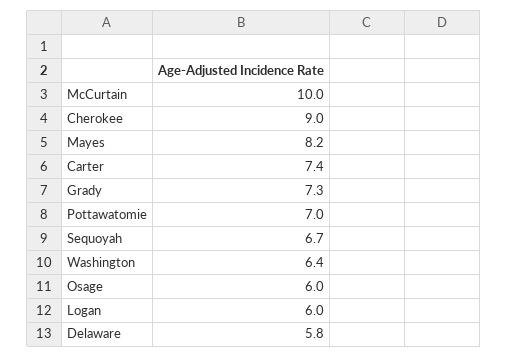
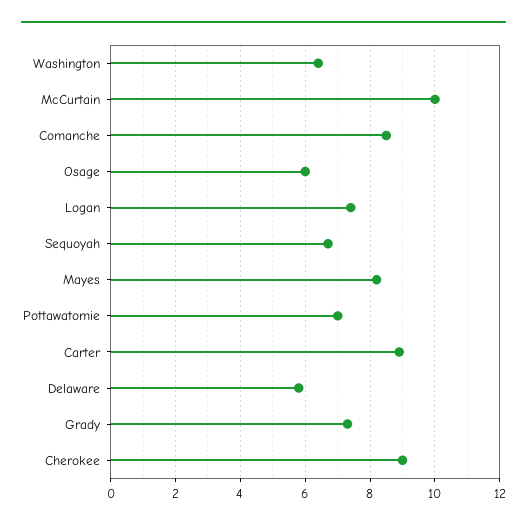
Carter: 7.4 -> 9
Logan: 6 -> 7.5
Comanche: none -> 8.5

